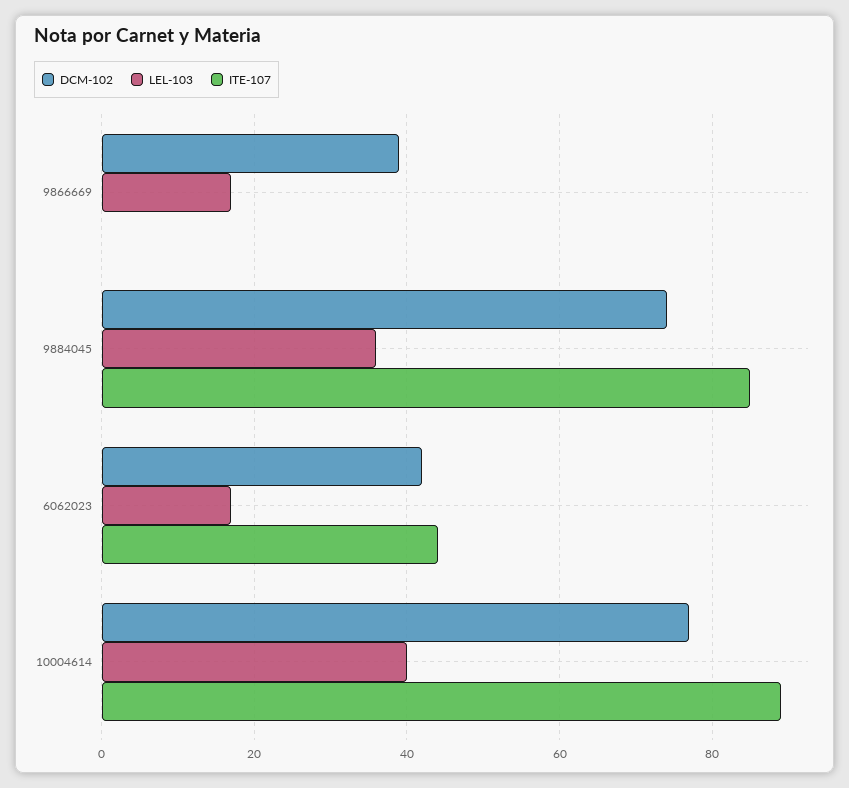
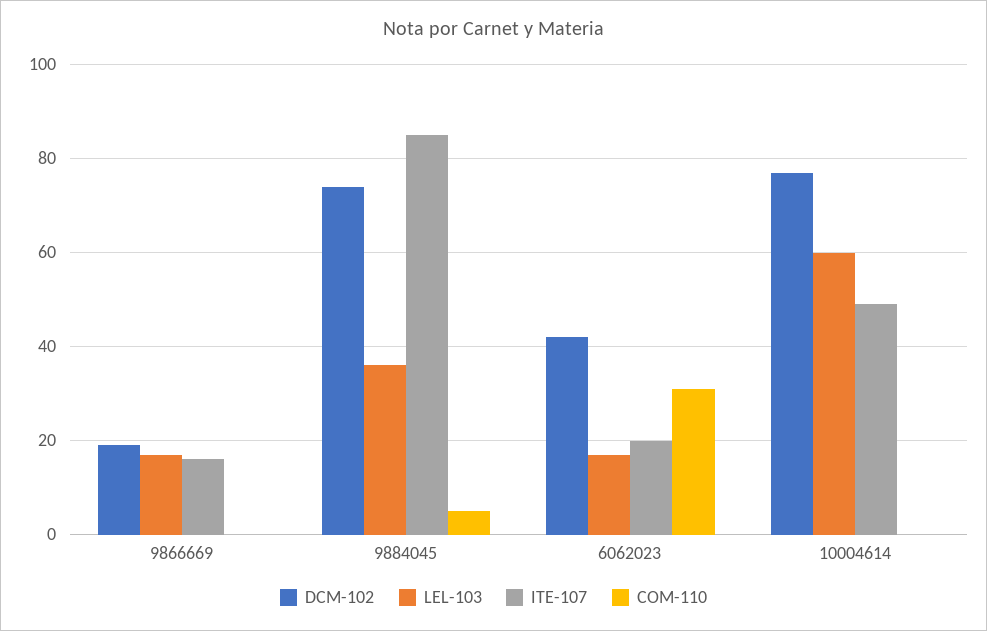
DCM-102, 9866669: 40 -> 20
ITE-107, 9866669: 0 -> 15
ITE-107, 6062023: 45 -> 20
LEL-103, 10004614: 40 -> 60
ITE-107, 10004614: 90 -> 50
COM-110, 9866669: none -> 0
COM-110, 9884045: none -> 5
COM-110, 6062023: none -> 30
COM-110, 10004614: none -> 0

